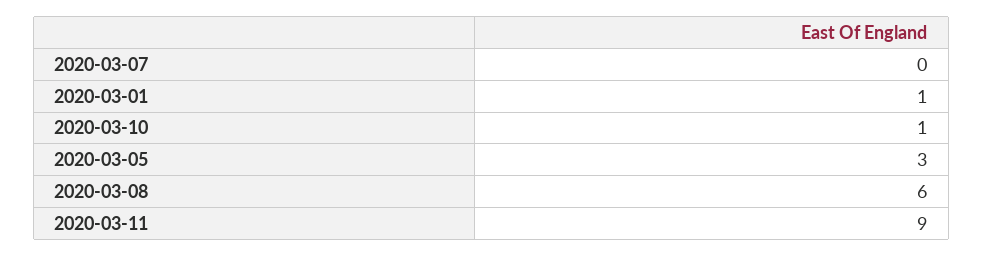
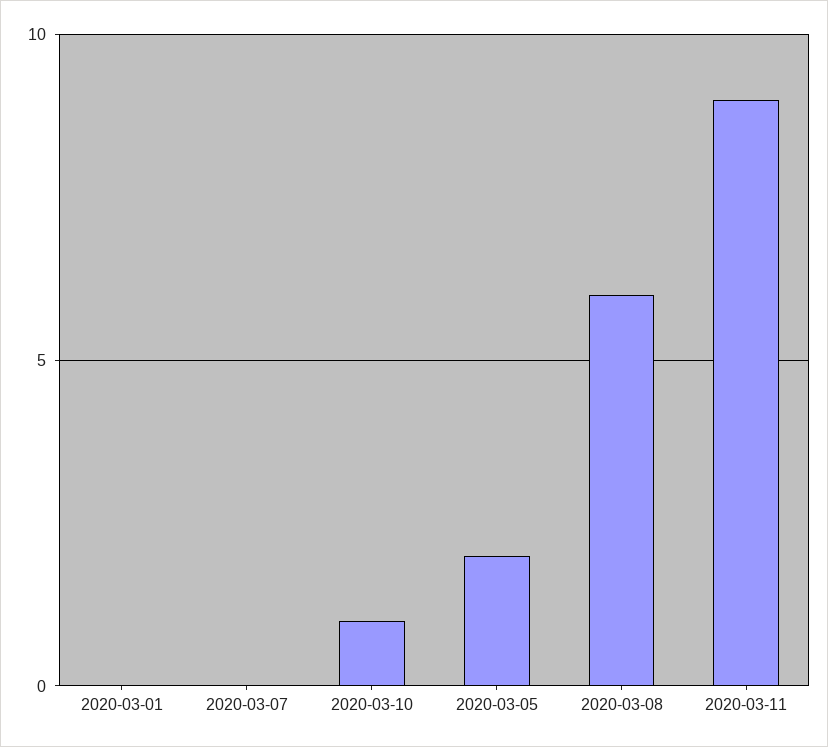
2020-03-01: 1 -> 0
2020-03-05: 3 -> 2

